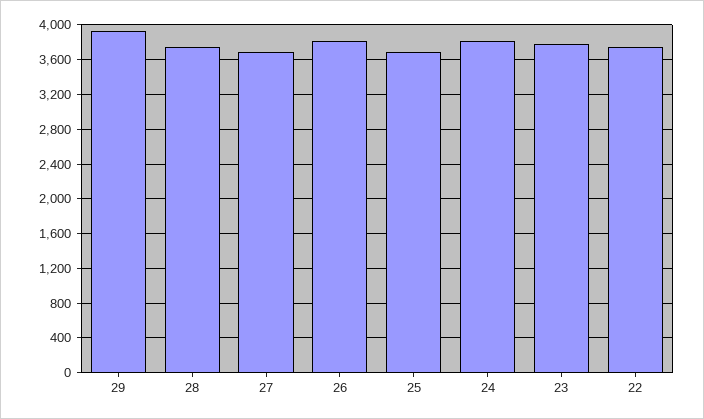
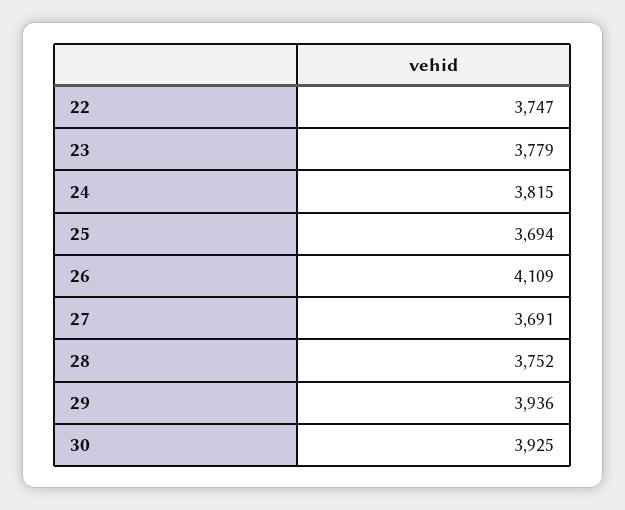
26: 3800 -> 4109
30: none -> 3925

